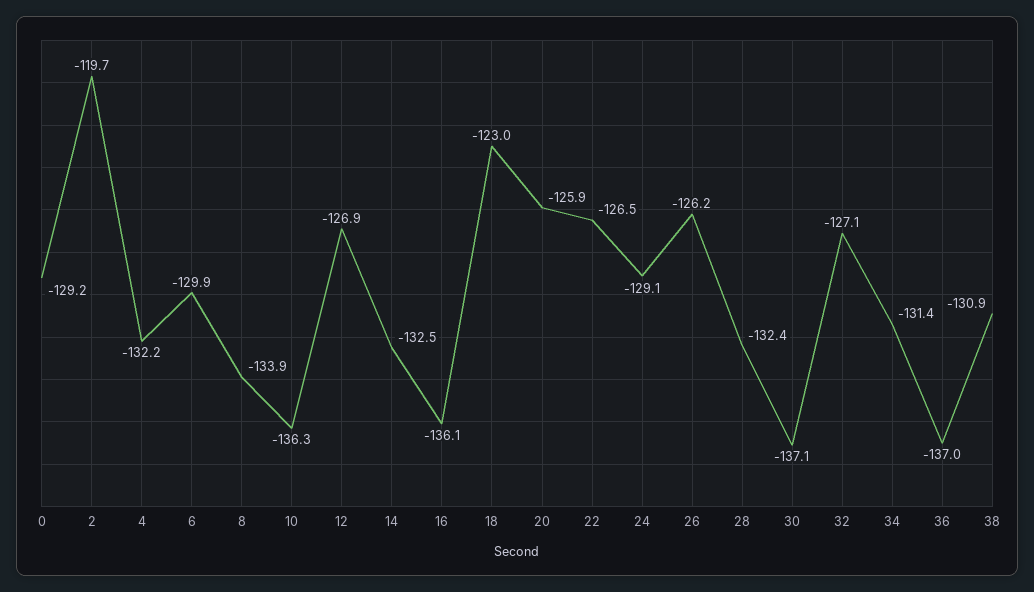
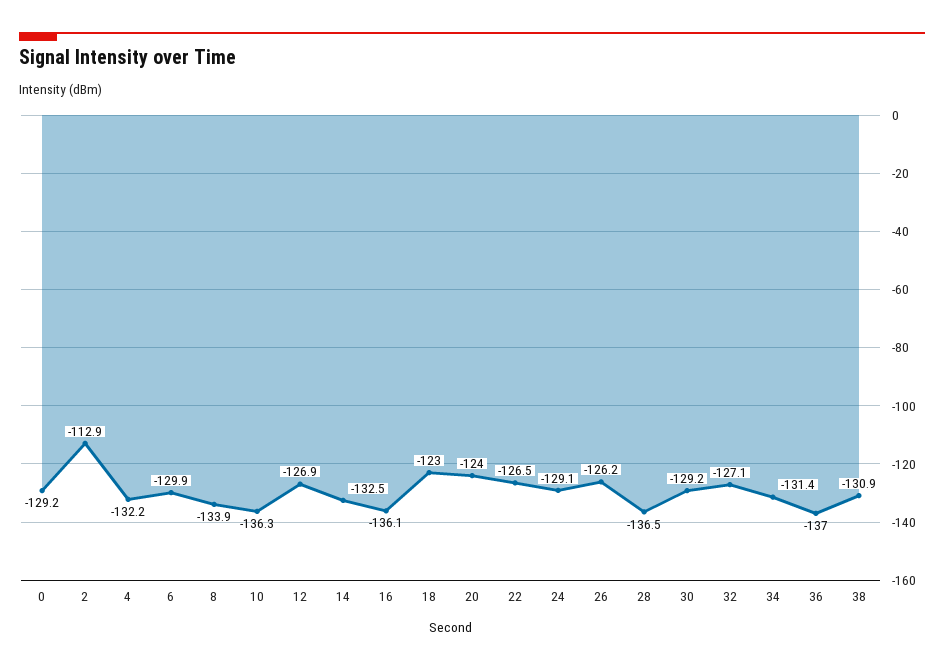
2: -119.7 -> -112.9
20: -125.9 -> -124
28: -132.4 -> -136.5
30: -137.1 -> -129.2

